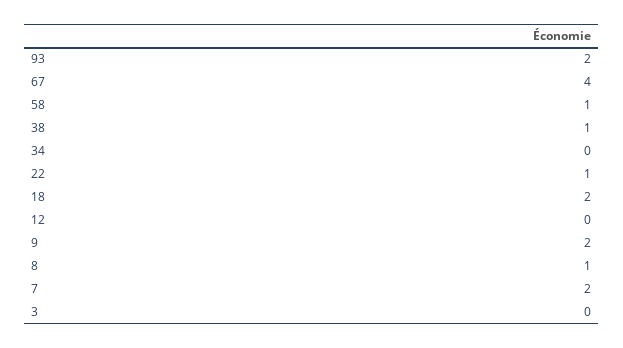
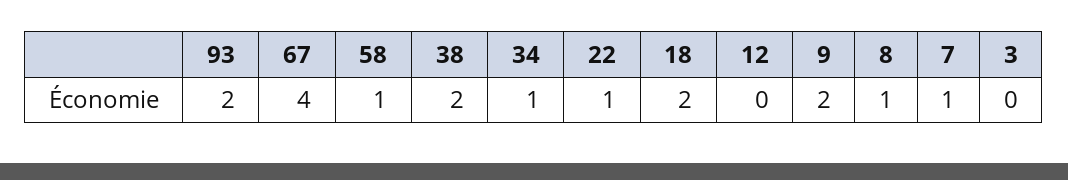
38: 1 -> 2
34: 0 -> 1
7: 2 -> 1

